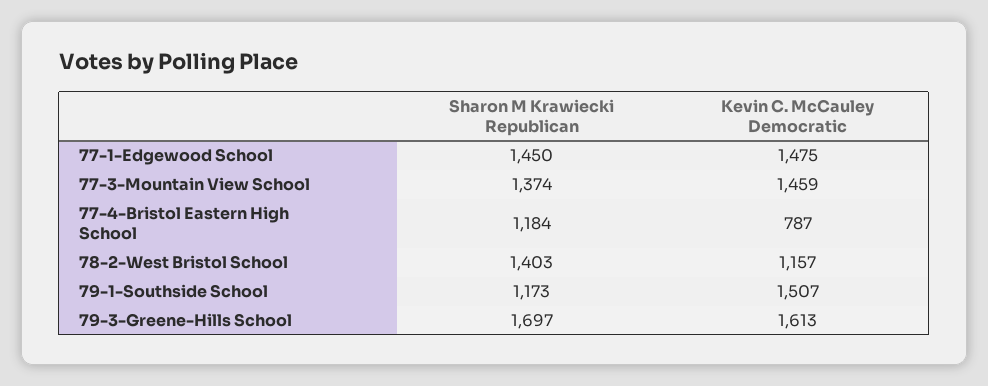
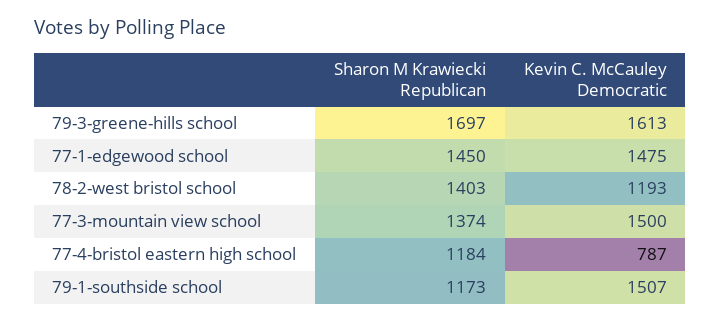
Kevin C. McCauley Democratic, 77-3-Mountain View School: 1459 -> 1500
Kevin C. McCauley Democratic, 78-2-West Bristol School: 1157 -> 1193

